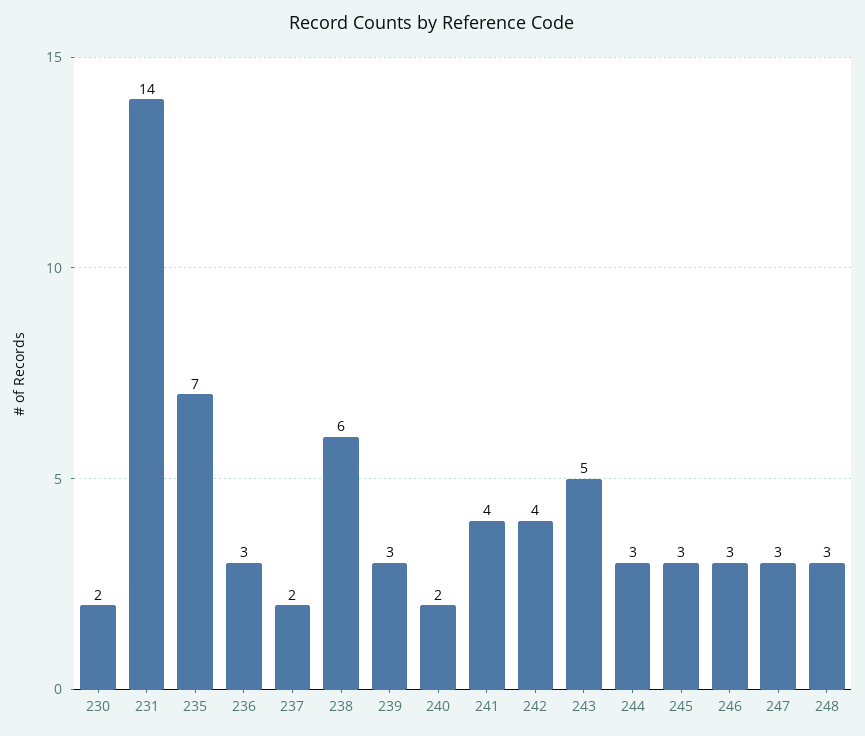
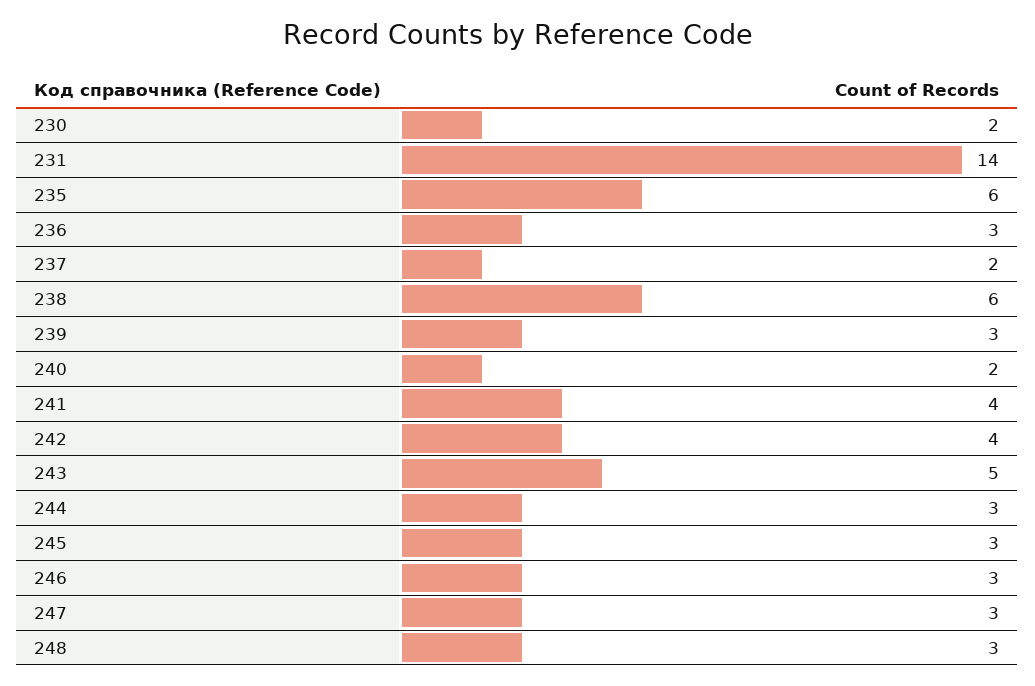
235: 7 -> 6

